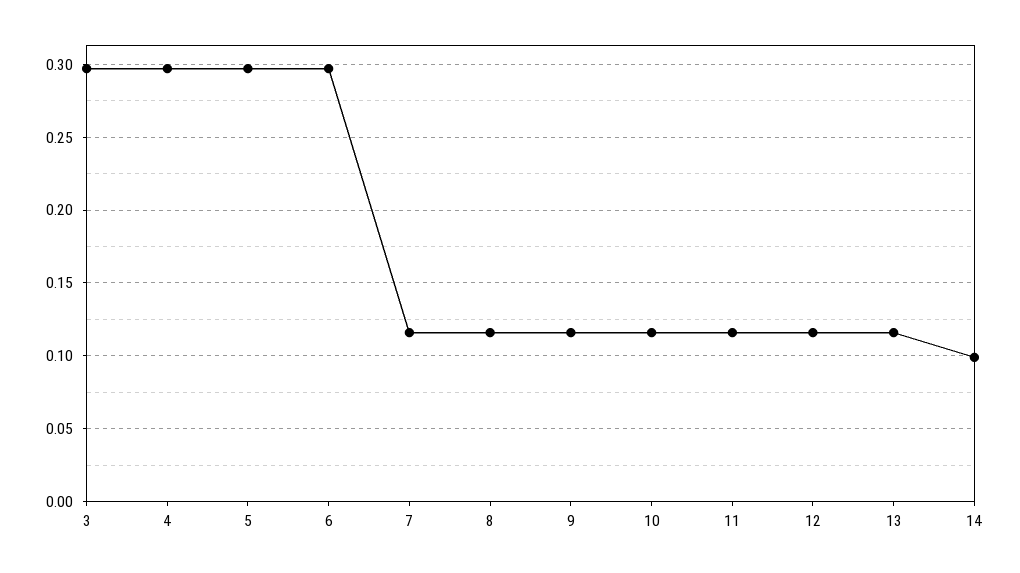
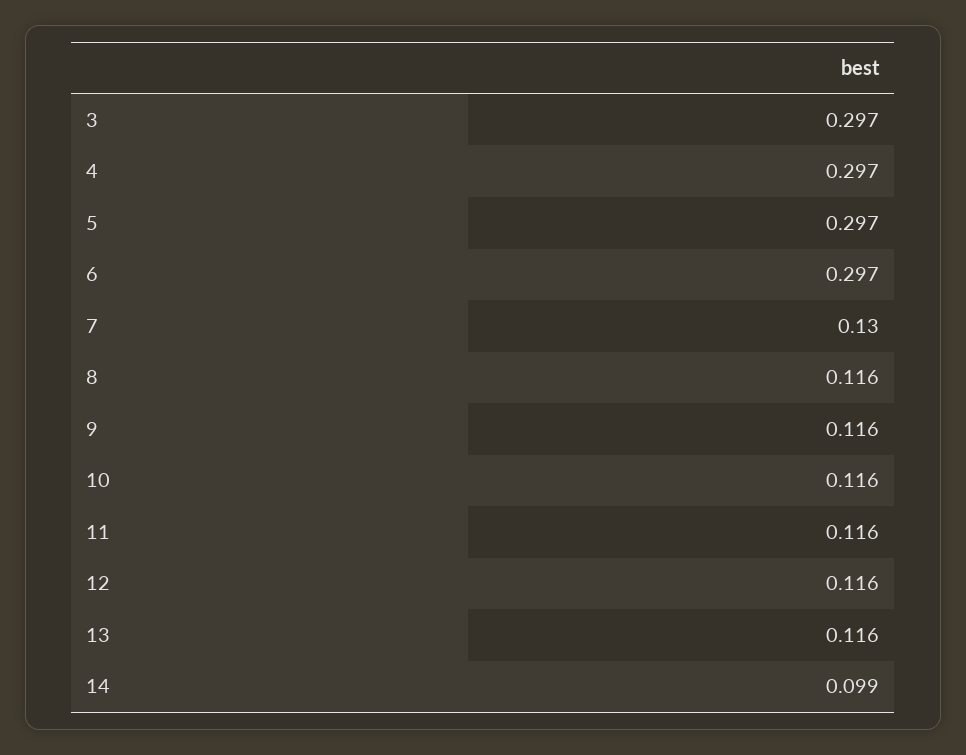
7: 0.115 -> 0.13

